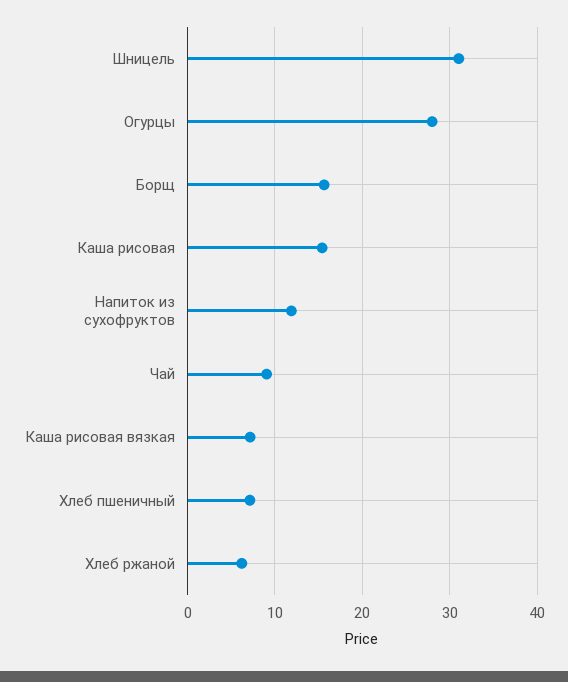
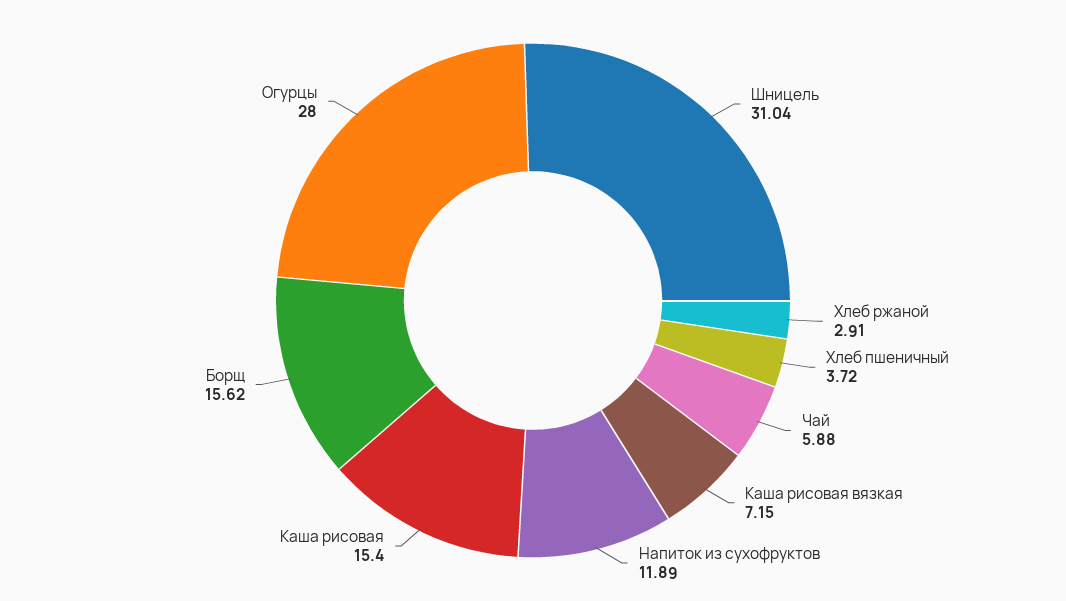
Чай: 9 -> 5.88
Хлеб пшеничный: 7 -> 3.72
Хлеб ржаной: 6 -> 2.91

